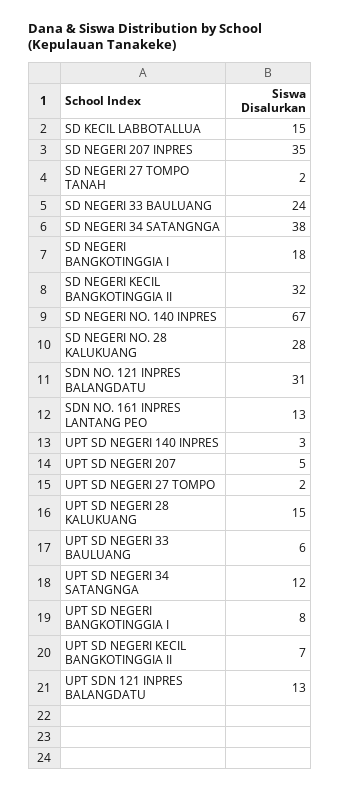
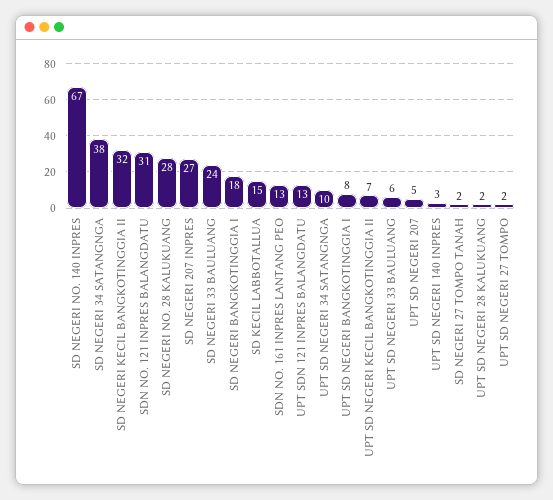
SD NEGERI 207 INPRES: 35 -> 27
UPT SD NEGERI 28 KALUKUANG: 15 -> 2
UPT SD NEGERI 34 SATANGNGA: 12 -> 10

